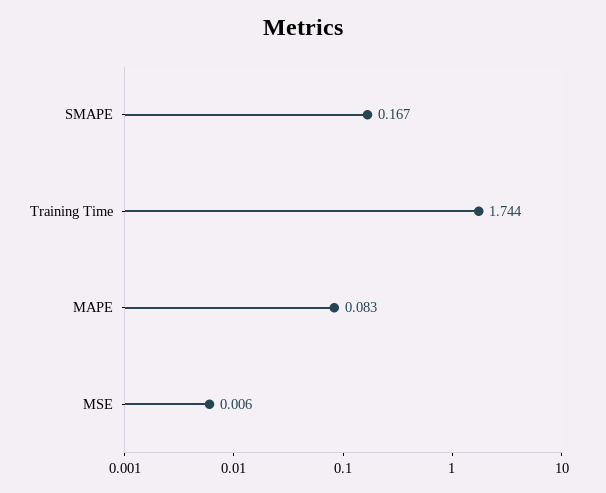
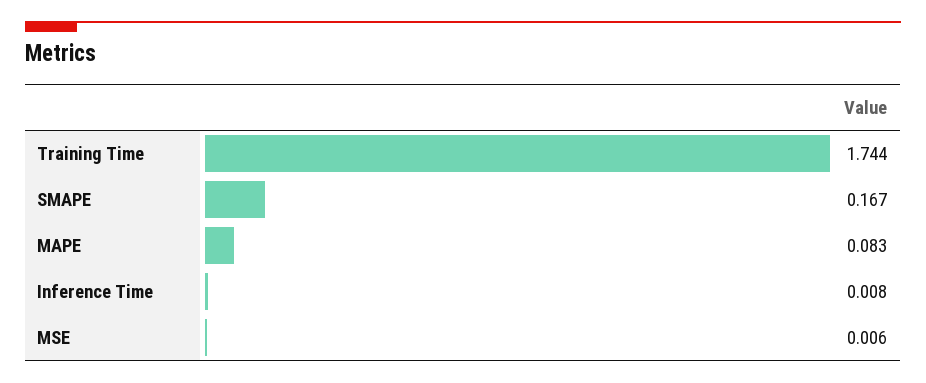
Inference Time: none -> 0.008

